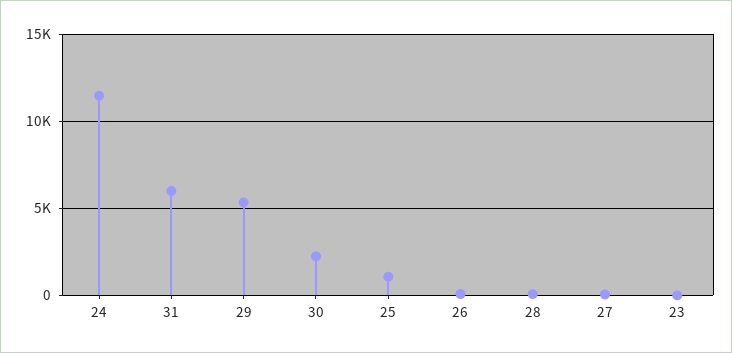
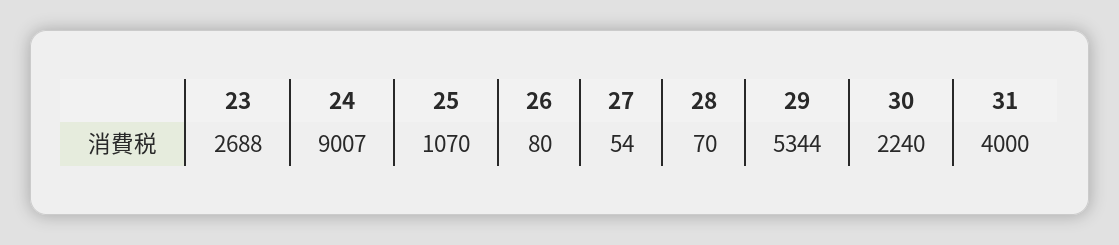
24: 11500 -> 9007
31: 6000 -> 4000
23: 0 -> 2688

